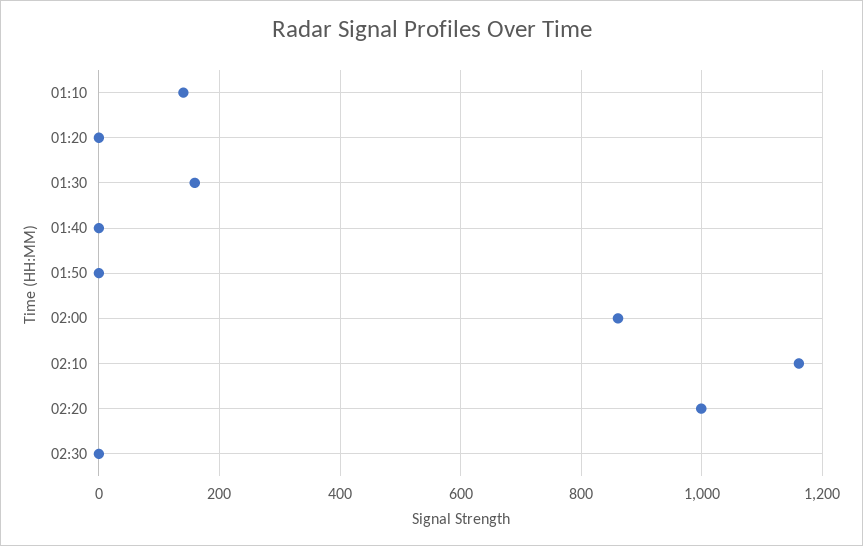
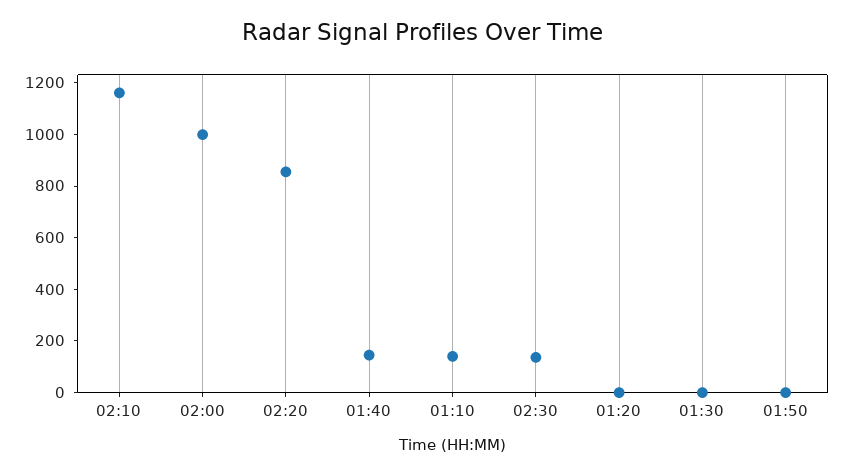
01:30: 160 -> 0
01:40: 0 -> 150
02:00: 860 -> 1000
02:20: 1000 -> 850
02:30: 0 -> 150

